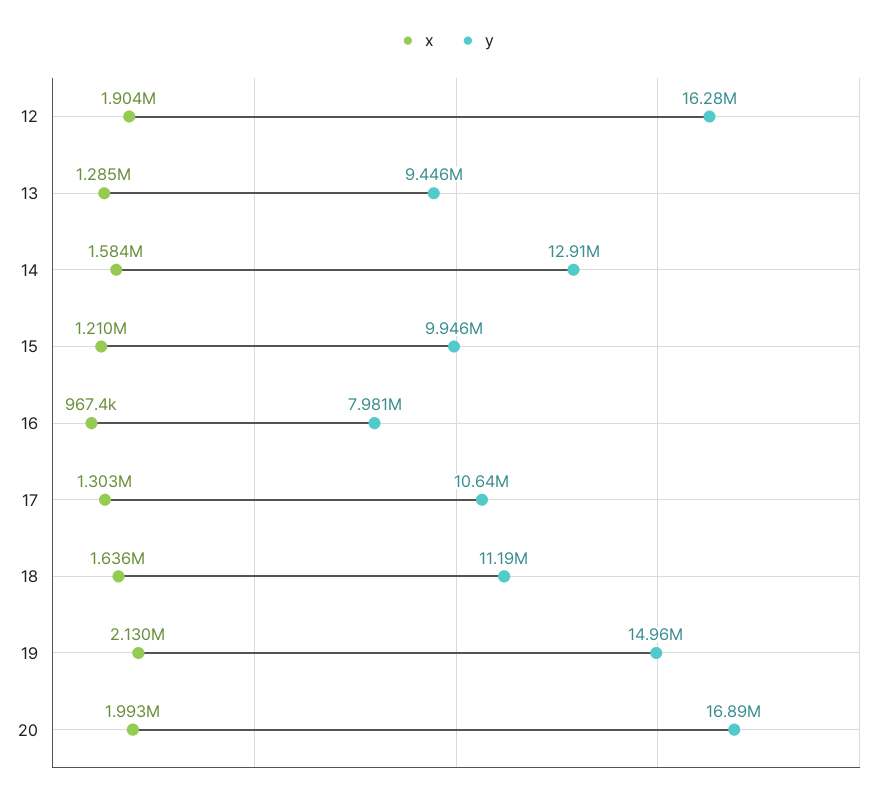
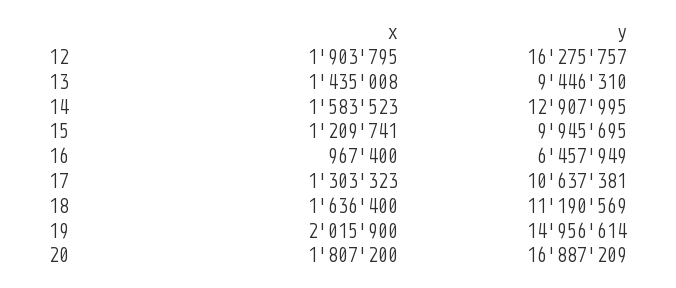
x, 13: 1285000 -> 1435008
y, 16: 7981000 -> 6457949
x, 19: 2130000 -> 2015900
x, 20: 1993000 -> 1807200

